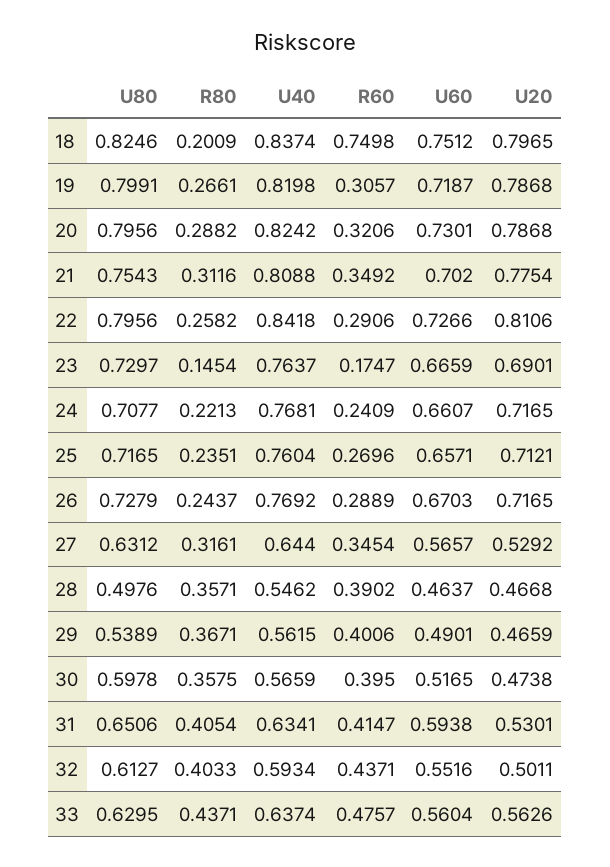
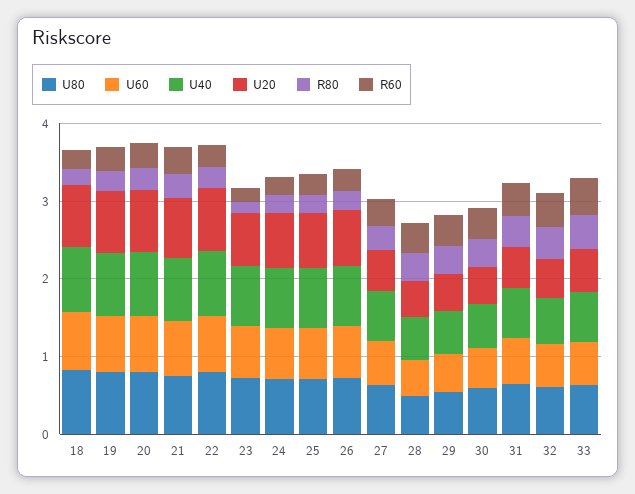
R60, 18: 0.7498 -> 0.2

